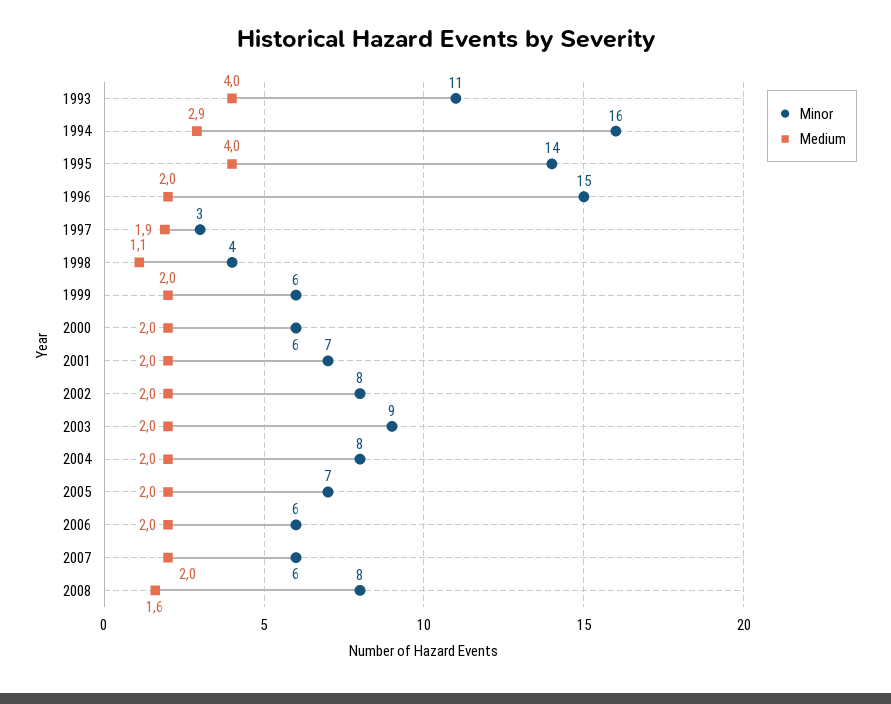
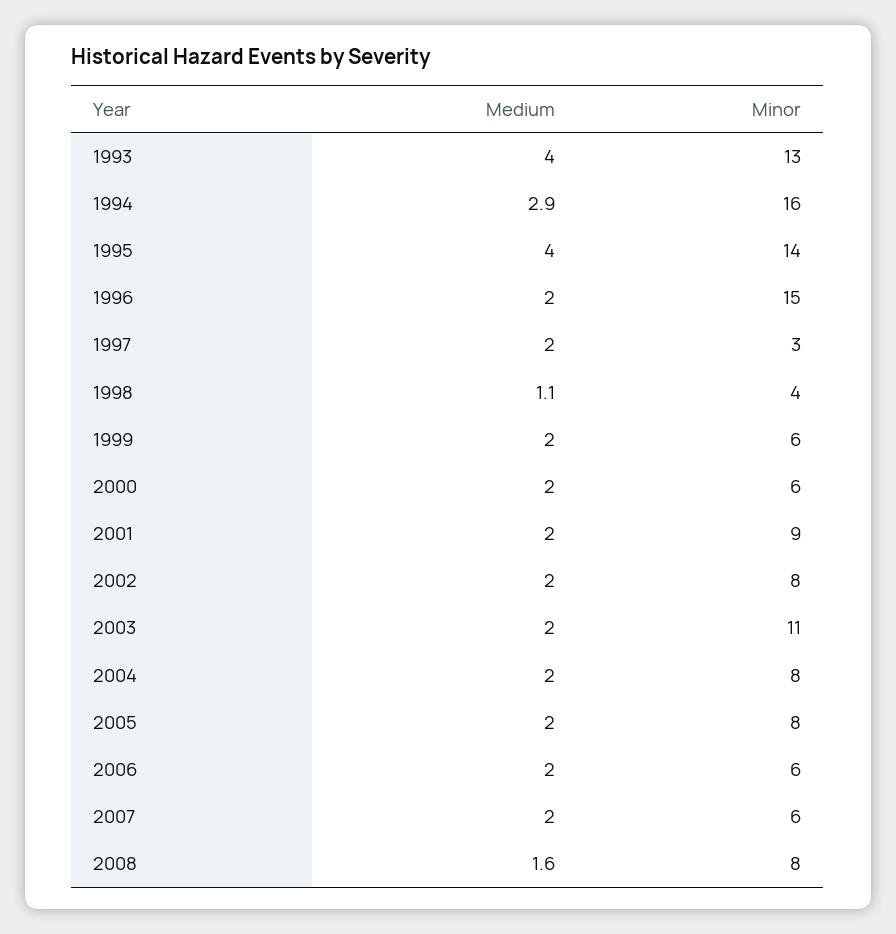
Minor, 1993: 11 -> 13
Medium, 1997: 1.9 -> 2
Minor, 2001: 7 -> 9
Minor, 2003: 9 -> 11
Minor, 2005: 7 -> 8

